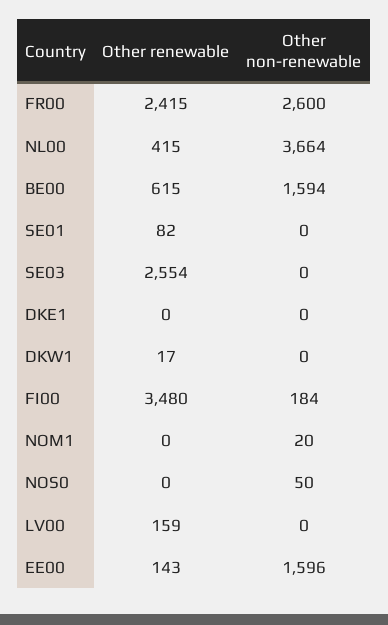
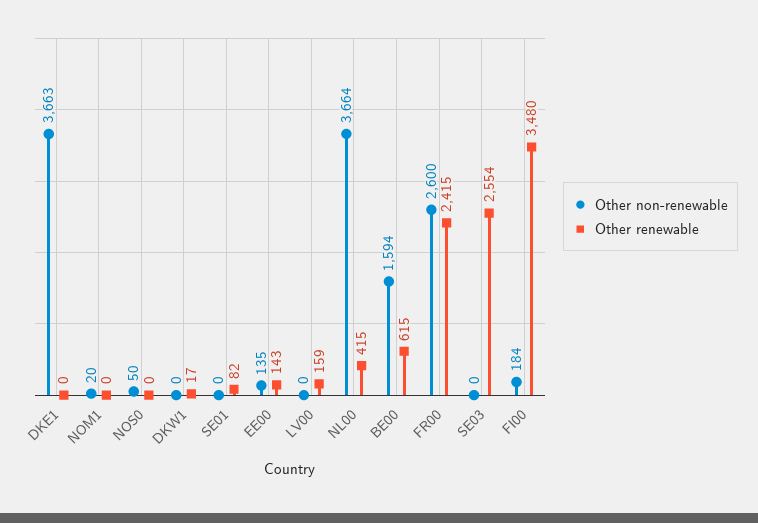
Other non-renewable, DKE1: 0 -> 3663
Other non-renewable, EE00: 1596 -> 135

